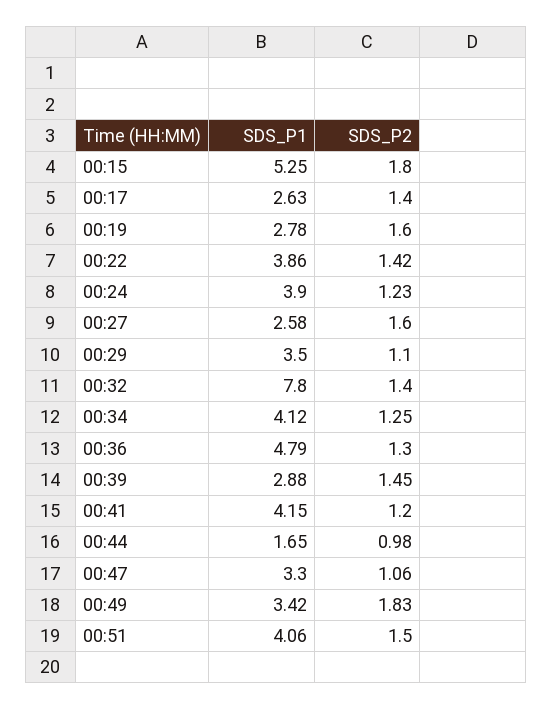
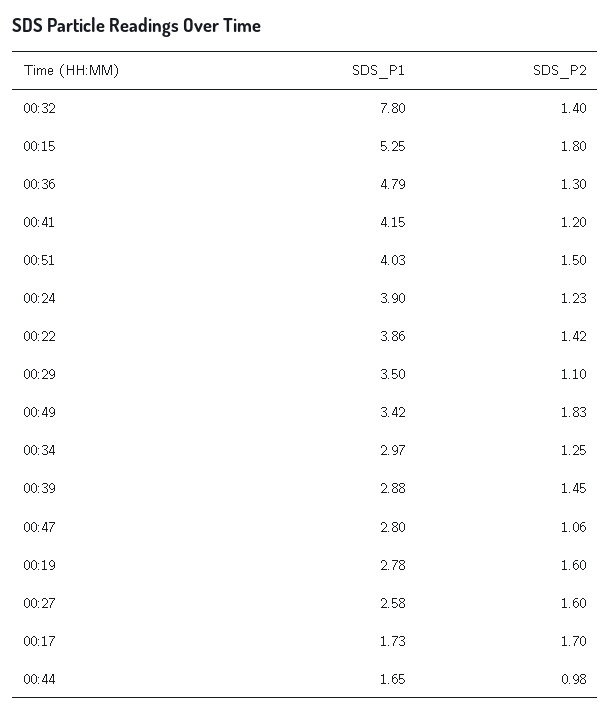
SDS_P1, 00:17: 2.63 -> 1.73
SDS_P2, 00:17: 1.4 -> 1.7
SDS_P1, 00:34: 4.12 -> 2.97
SDS_P1, 00:47: 3.3 -> 2.8
SDS_P1, 00:51: 4.06 -> 4.03

